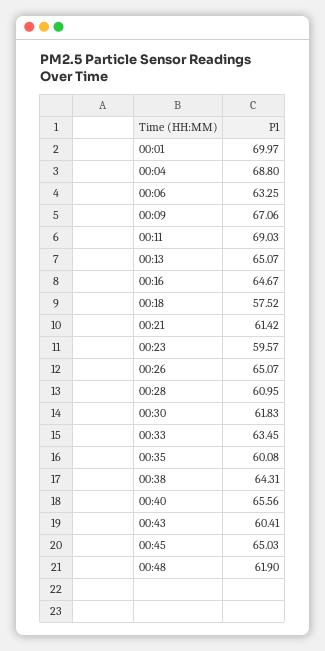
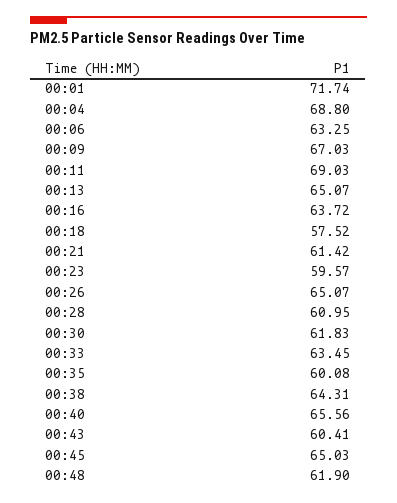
00:01: 69.97 -> 71.74
00:09: 67.06 -> 67.03
00:16: 64.67 -> 63.72

